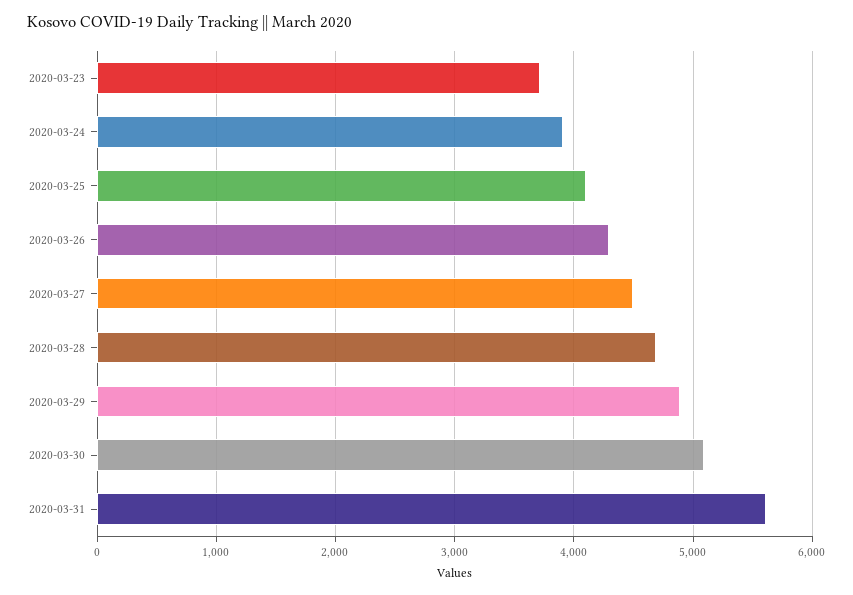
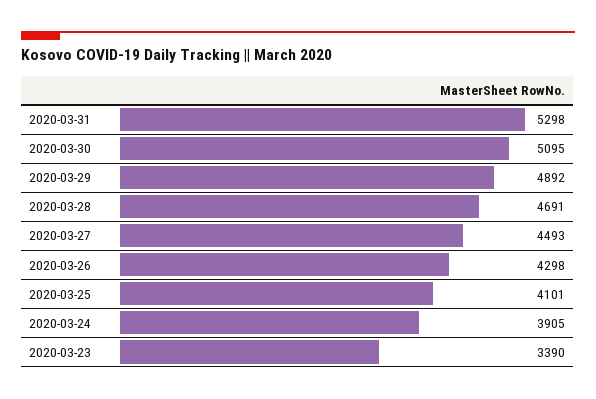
2020-03-23: 3700 -> 3390
2020-03-31: 5600 -> 5298

